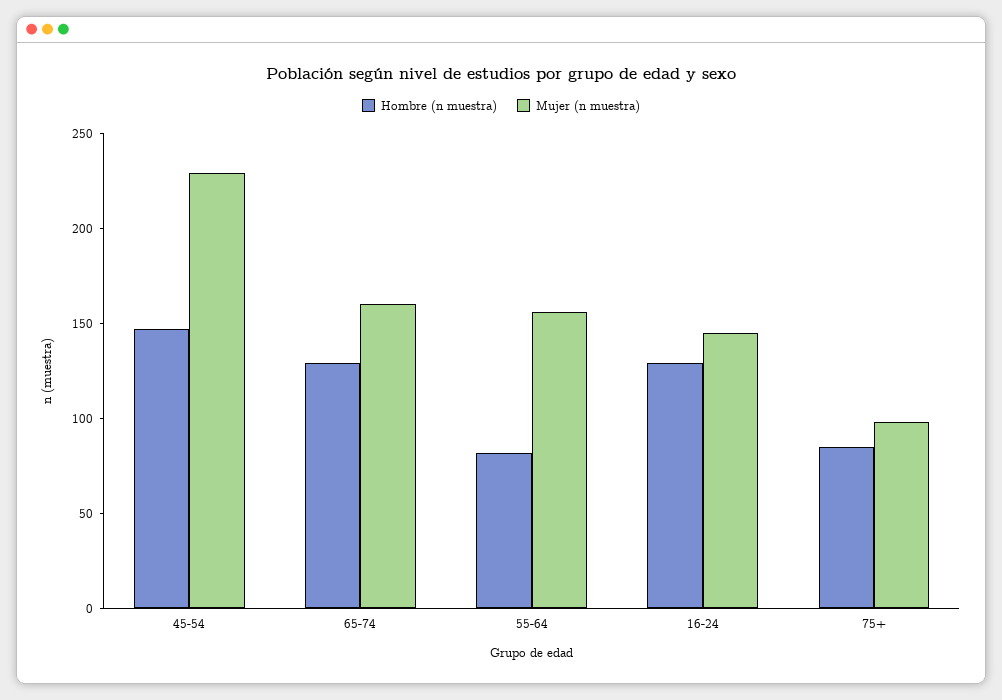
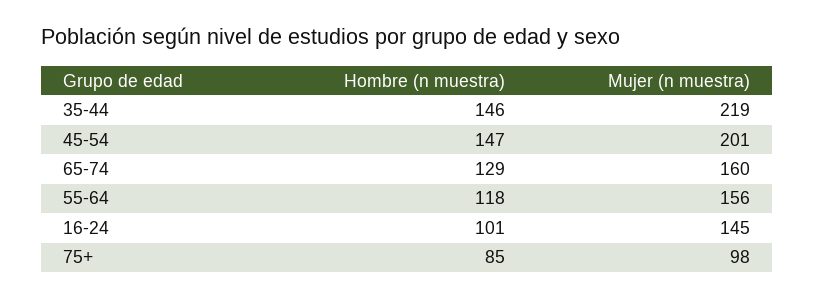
Mujer (n muestra), 45-54: 230 -> 201
Hombre (n muestra), 55-64: 80 -> 118
Hombre (n muestra), 16-24: 130 -> 101
Hombre (n muestra), 35-44: none -> 146
Mujer (n muestra), 35-44: none -> 219

